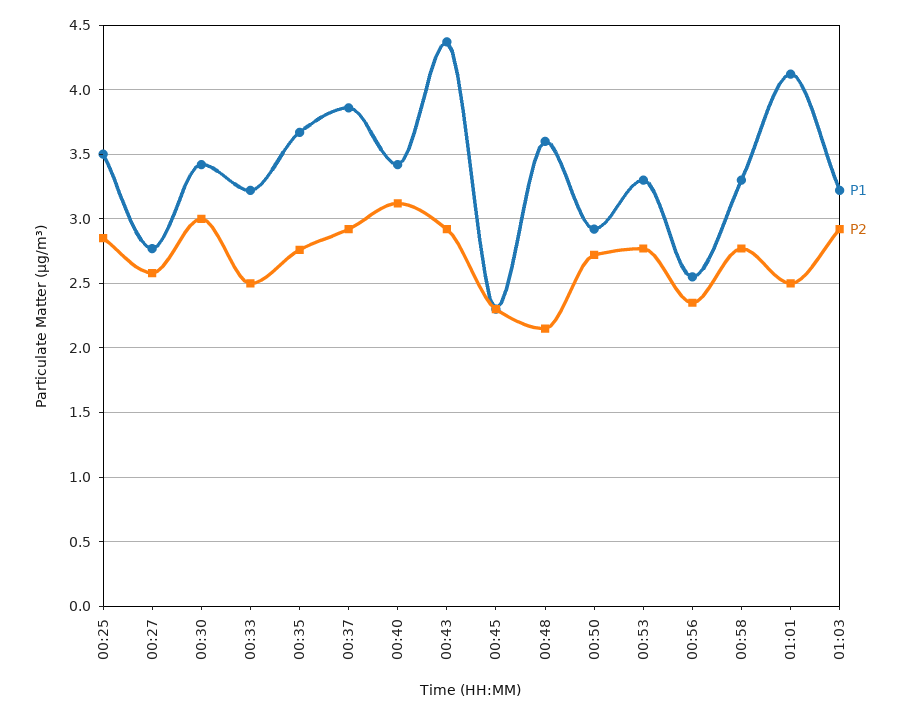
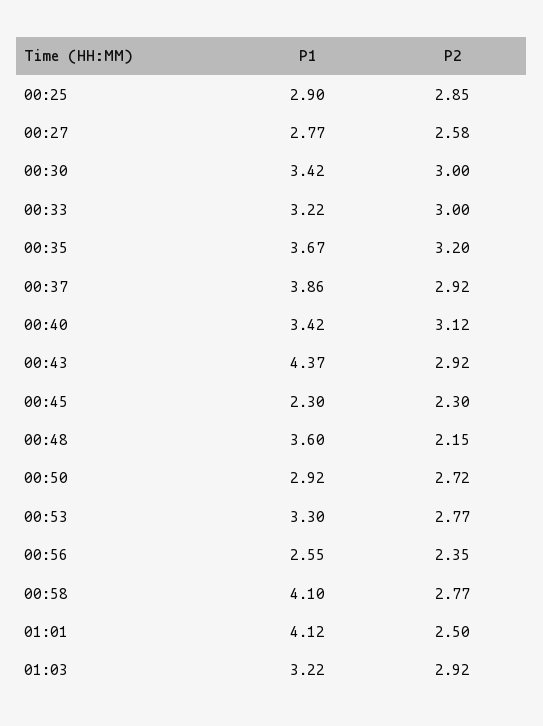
P1, 00:25: 3.5 -> 2.9
P2, 00:33: 2.5 -> 3
P2, 00:35: 2.75 -> 3.2
P1, 00:58: 3.3 -> 4.1

